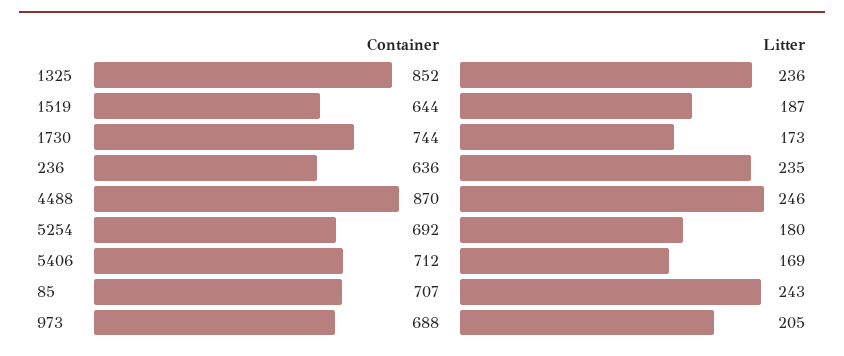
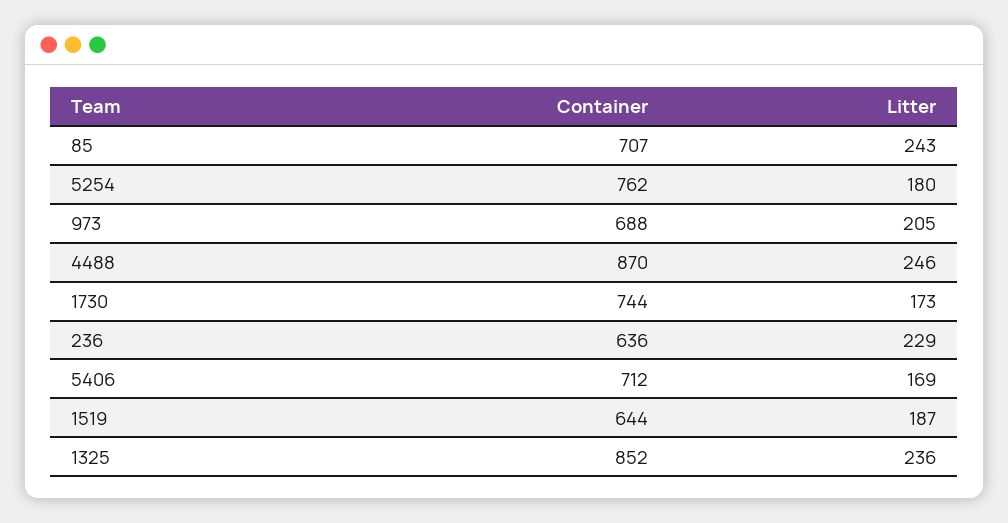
Litter, 236: 235 -> 229
Container, 5254: 692 -> 762

